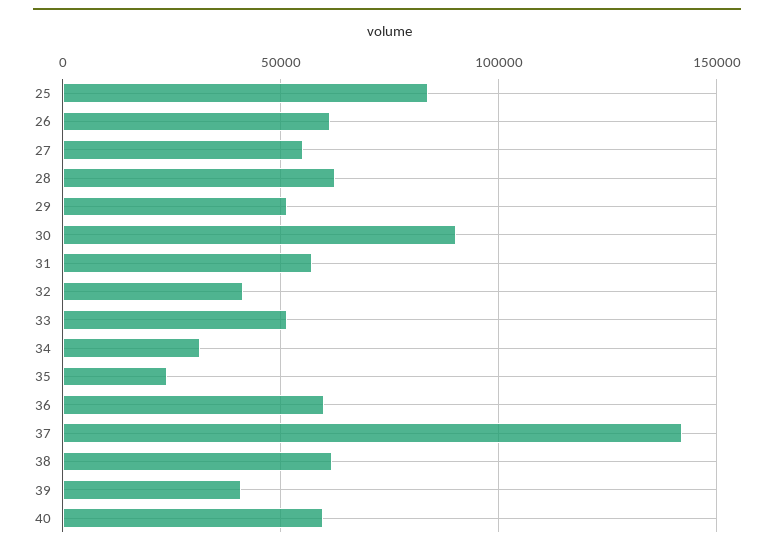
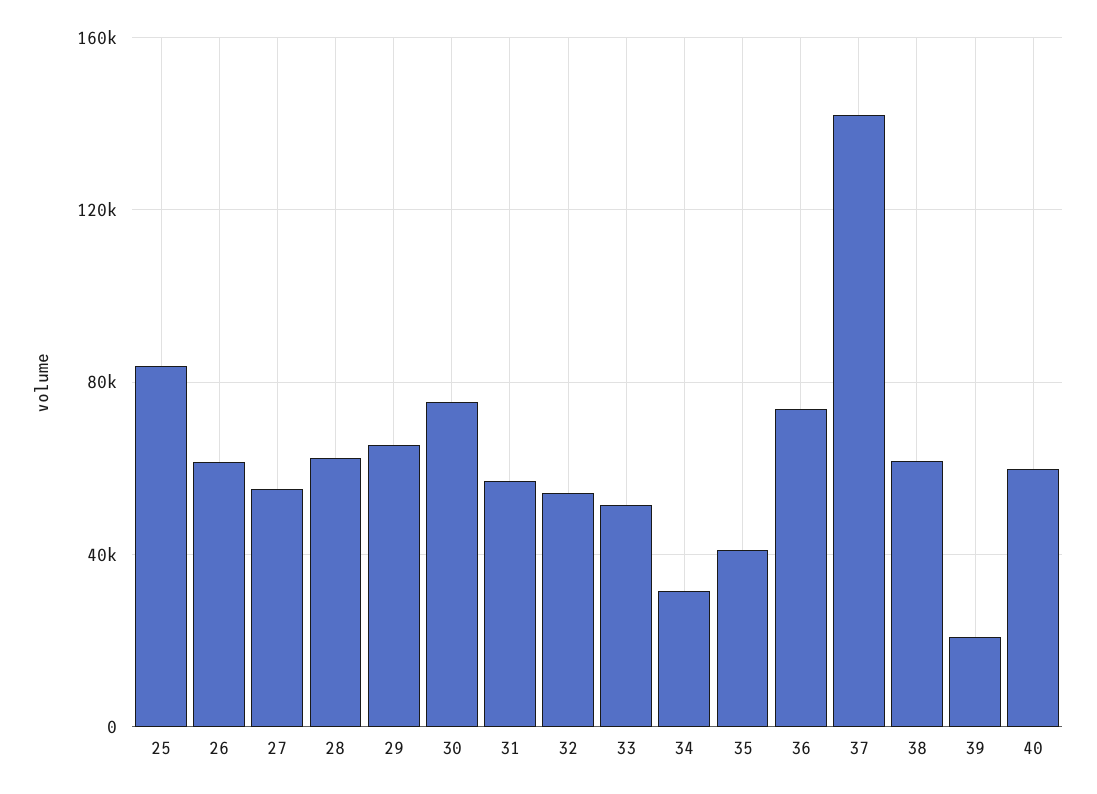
29: 50000 -> 65000
30: 90000 -> 75000
32: 40000 -> 55000
35: 25000 -> 40000
36: 60000 -> 75000
39: 40000 -> 20000

